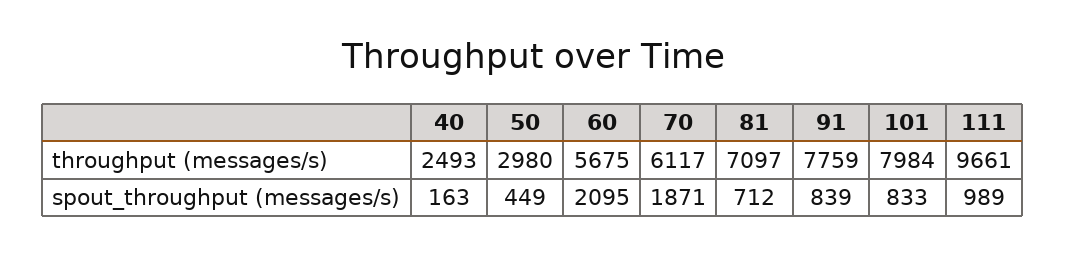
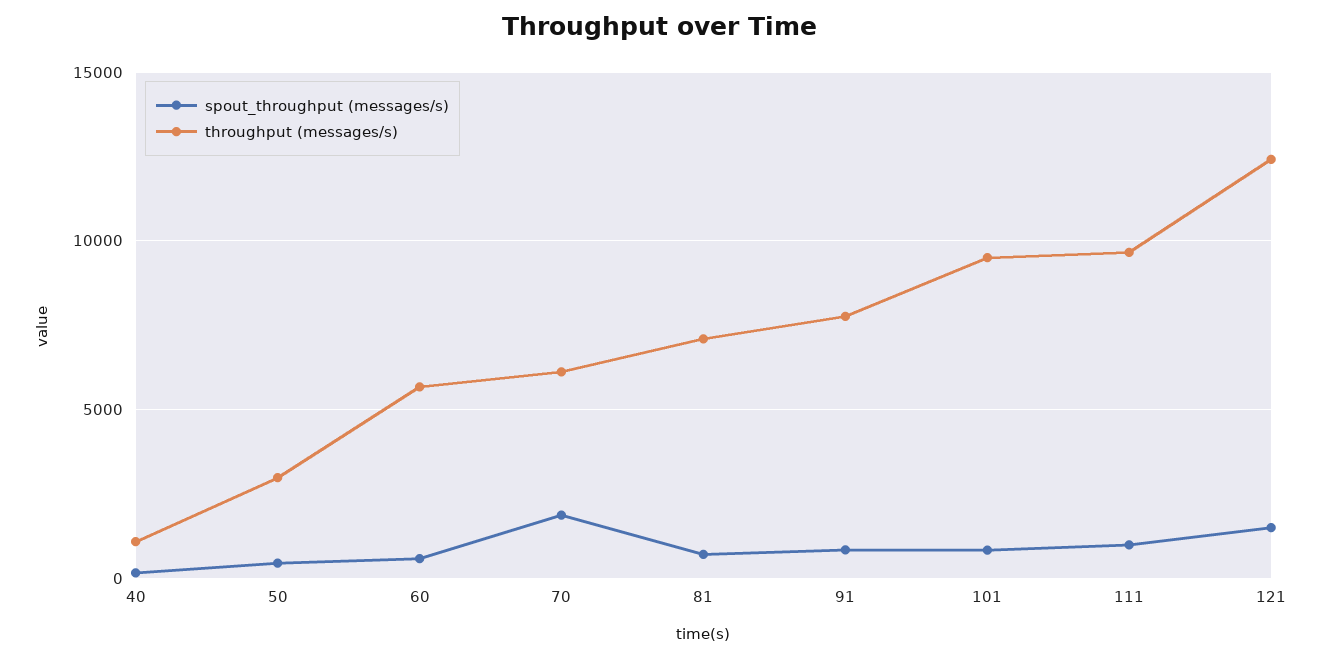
throughput (messages/s), 40: 2493 -> 1000
throughput (messages/s), 101: 7984 -> 9500
spout_throughput (messages/s), 60: 2095 -> 500
spout_throughput (messages/s), 121: none -> 1500
throughput (messages/s), 121: none -> 12500

